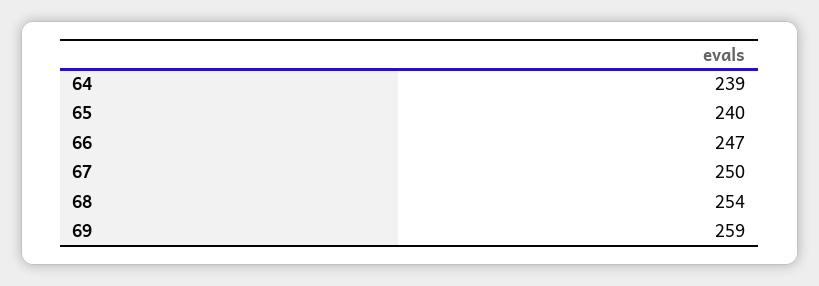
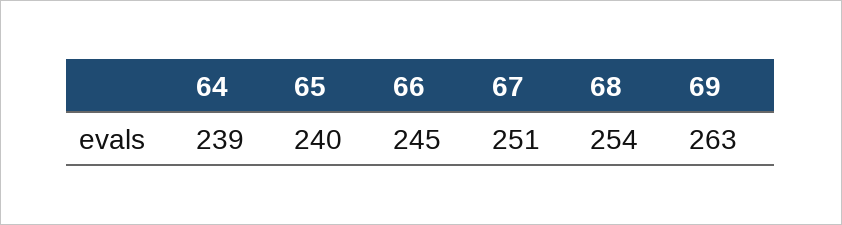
66: 247 -> 245
67: 250 -> 251
69: 259 -> 263

